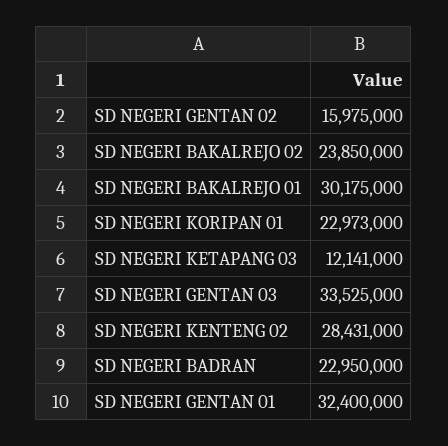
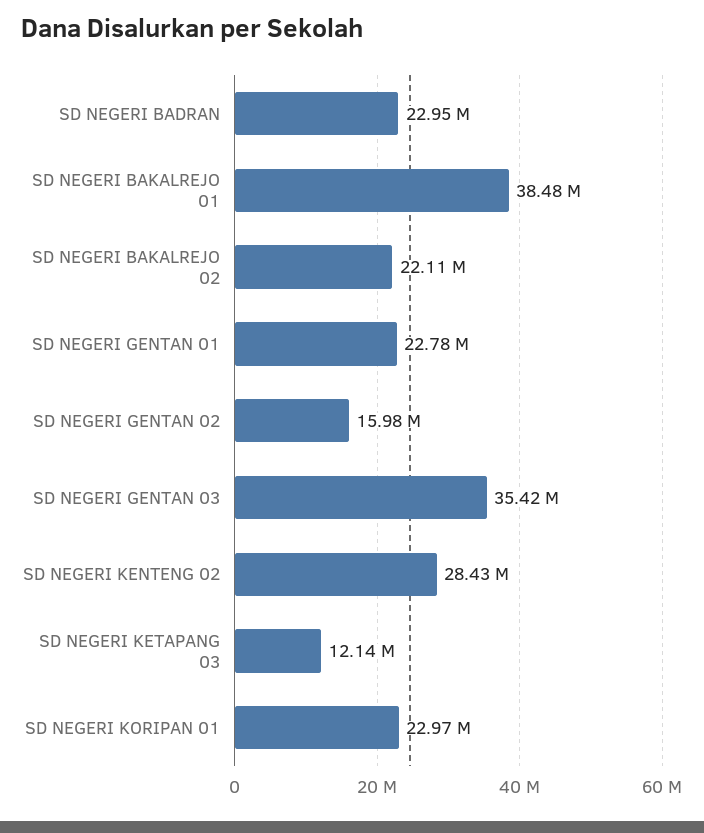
SD NEGERI BAKALREJO 02: 23850000 -> 22110000
SD NEGERI BAKALREJO 01: 30175000 -> 38480000
SD NEGERI GENTAN 03: 33525000 -> 35420000
SD NEGERI GENTAN 01: 32400000 -> 22780000

